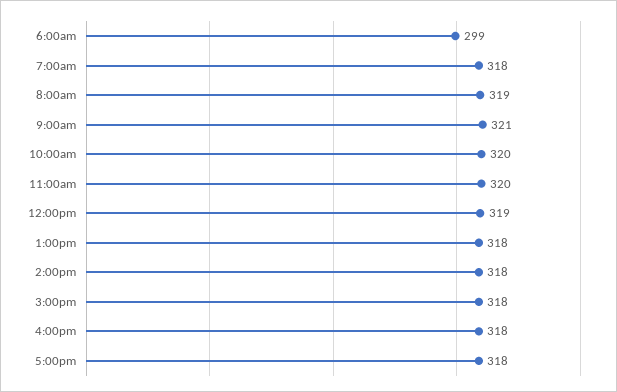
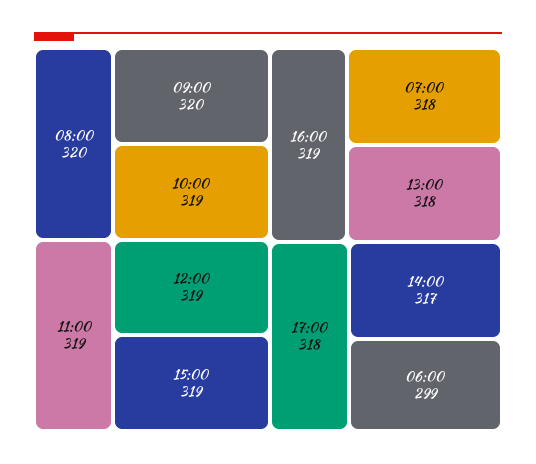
8:00am: 319 -> 320
9:00am: 321 -> 320
10:00am: 320 -> 319
11:00am: 320 -> 319
2:00pm: 318 -> 317
3:00pm: 318 -> 319
4:00pm: 318 -> 319

